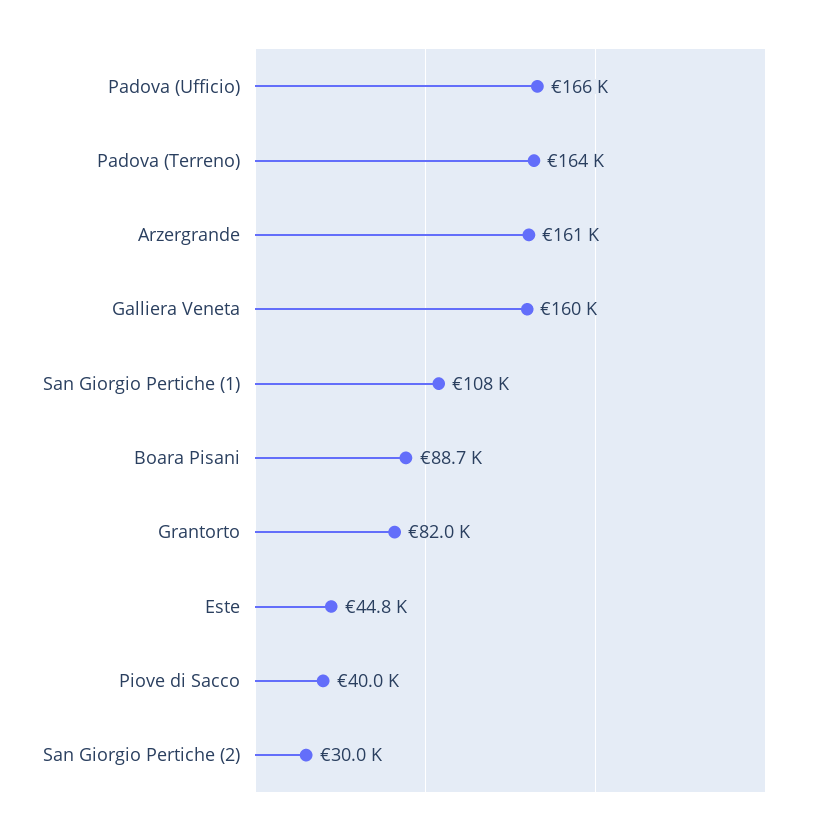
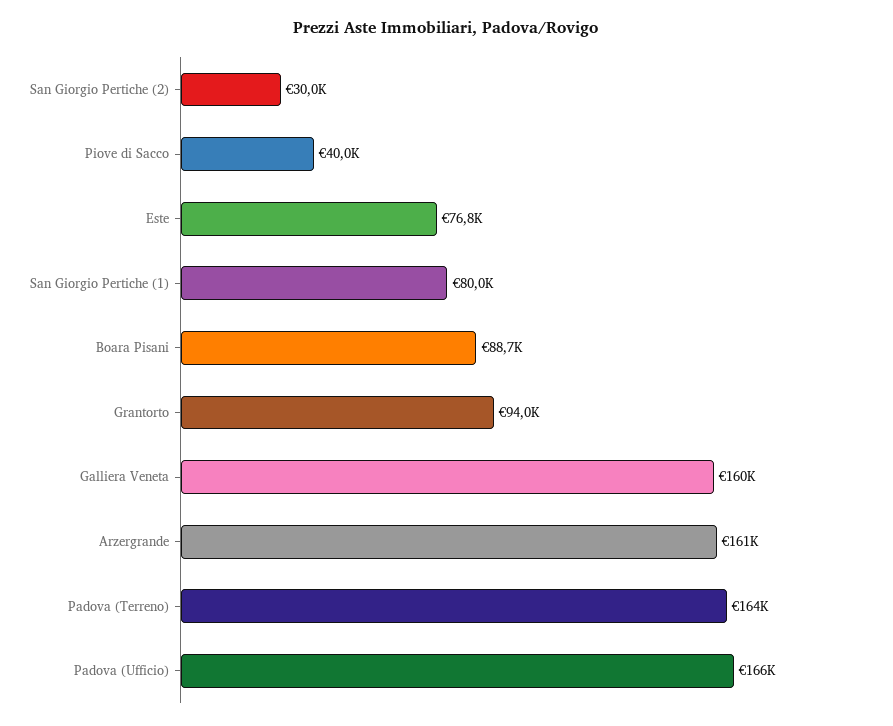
San Giorgio Pertiche (1): 108000 -> 80000
Grantorto: 82000 -> 94000
Este: 44800 -> 76800

